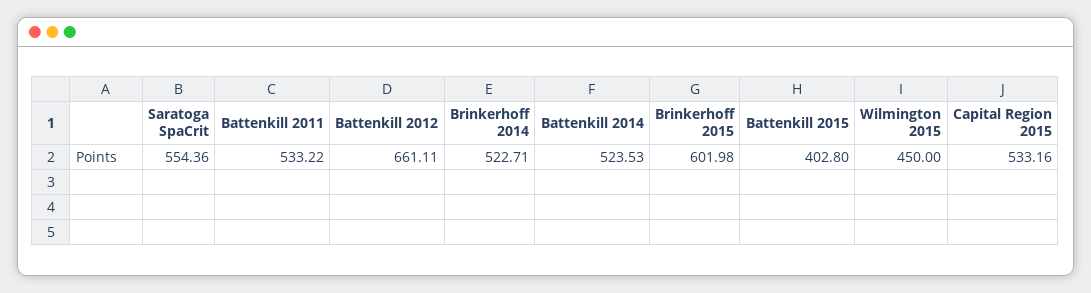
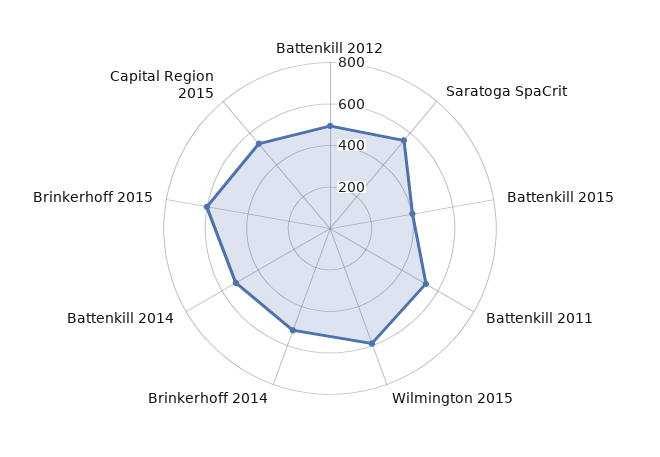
Battenkill 2012: 661.11 -> 500
Wilmington 2015: 450 -> 600

